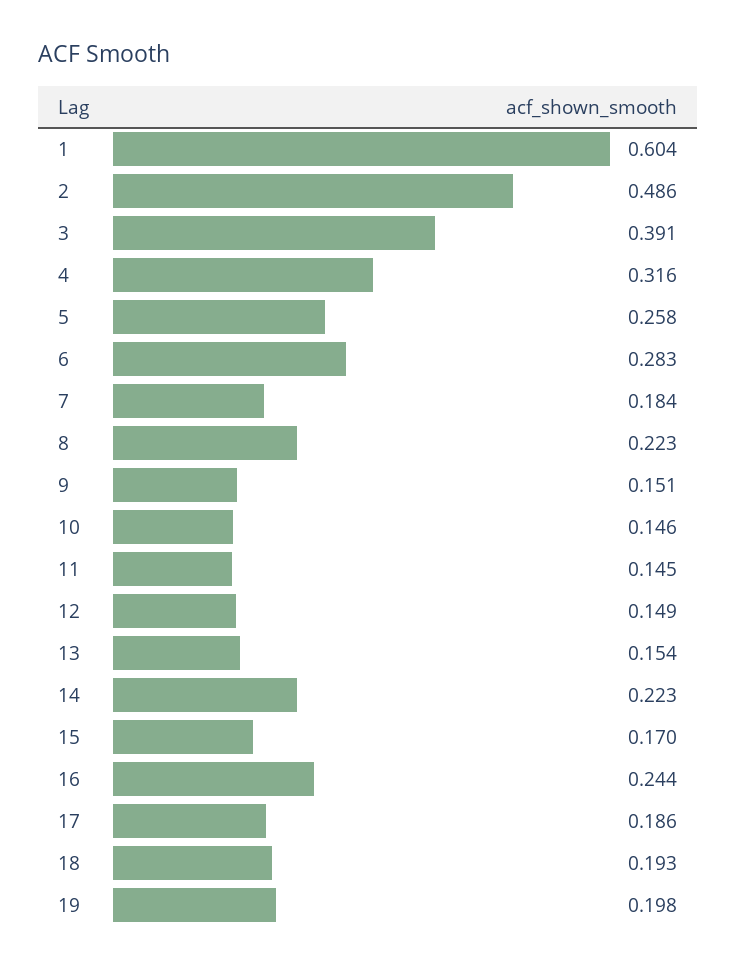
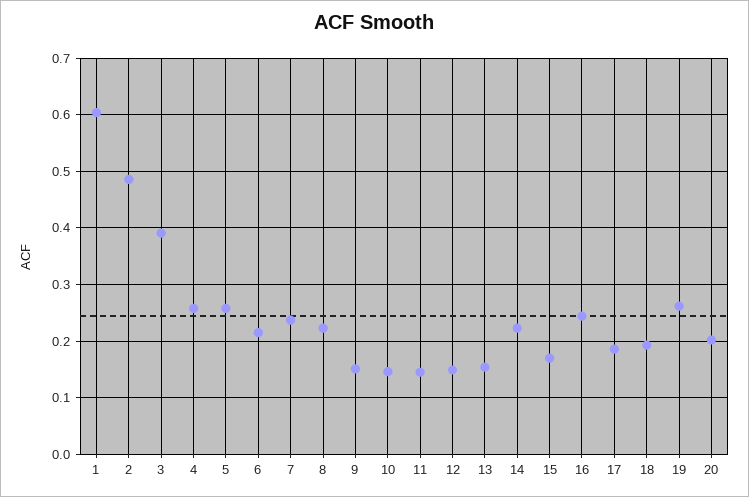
4: 0.316 -> 0.26
6: 0.283 -> 0.22
7: 0.184 -> 0.24
19: 0.198 -> 0.26
20: none -> 0.2

